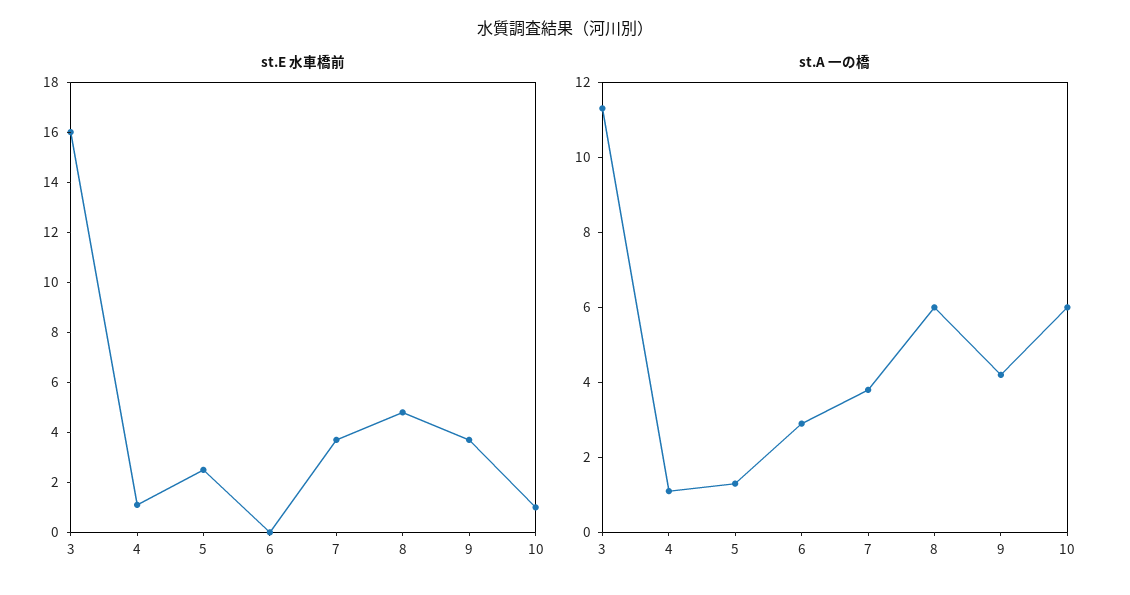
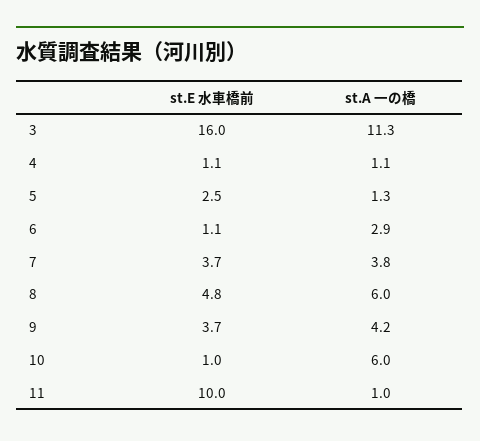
st.E 水車橋前, 6: 0 -> 1.1
st.E 水車橋前, 11: none -> 10
st.A 一の橋, 11: none -> 1

